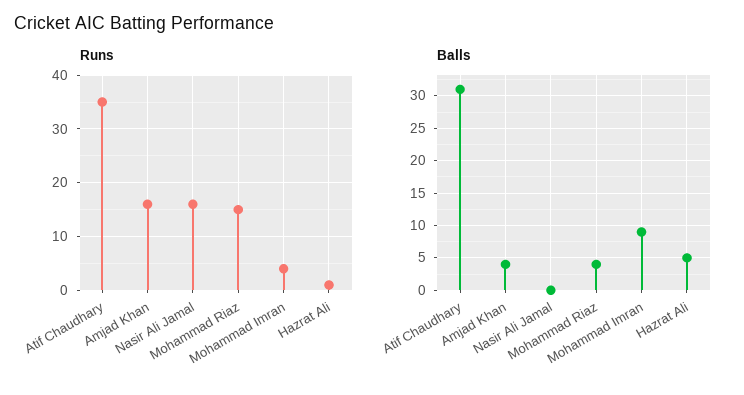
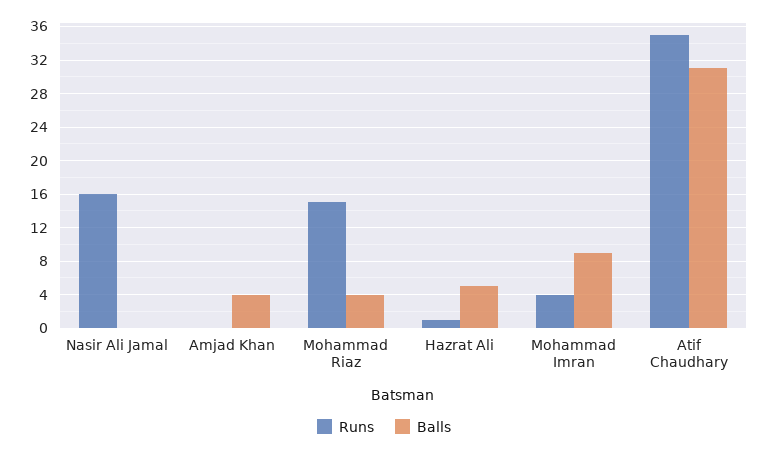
Runs, Amjad Khan: 15 -> 0

